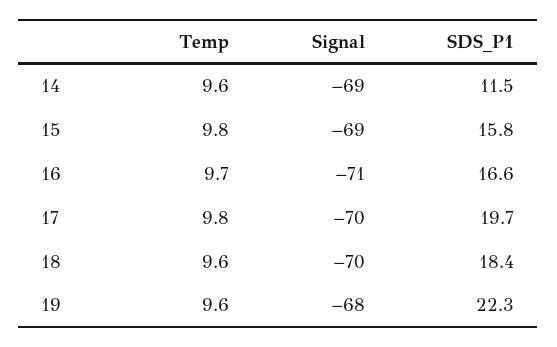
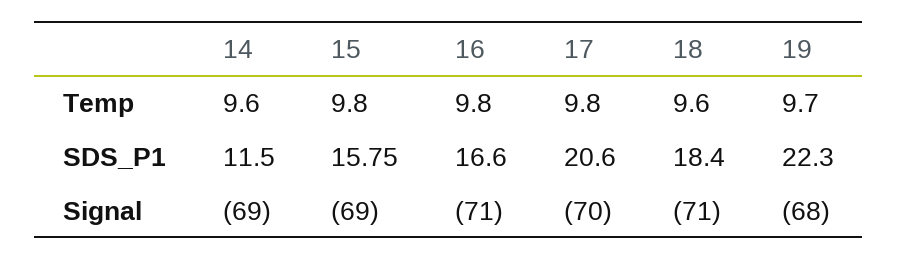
Temp, 16: 9.7 -> 9.8
SDS_P1, 17: 19.7 -> 20.6
Signal, 18: -70 -> -71
Temp, 19: 9.6 -> 9.7

